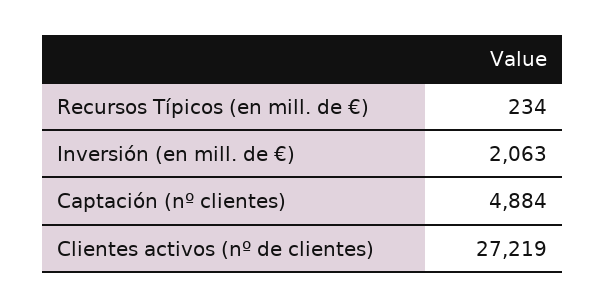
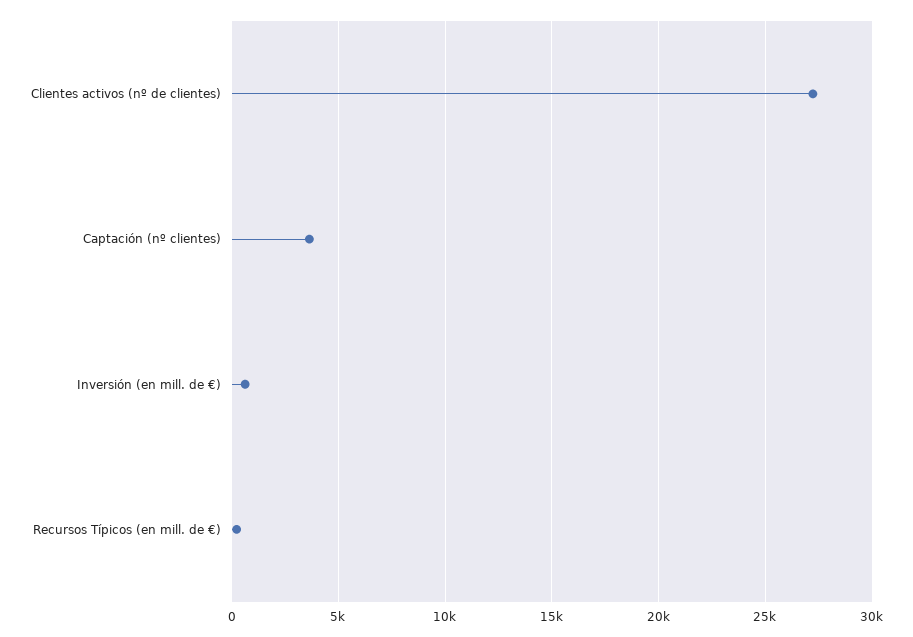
Inversión (en mill. de €): 2063 -> 500
Captación (nº clientes): 4884 -> 3500

